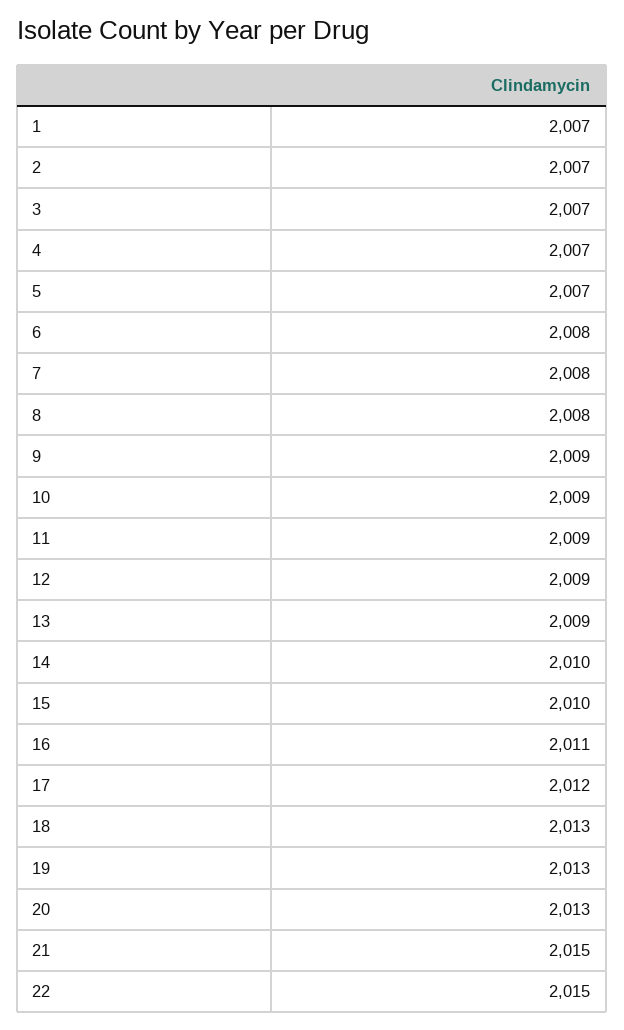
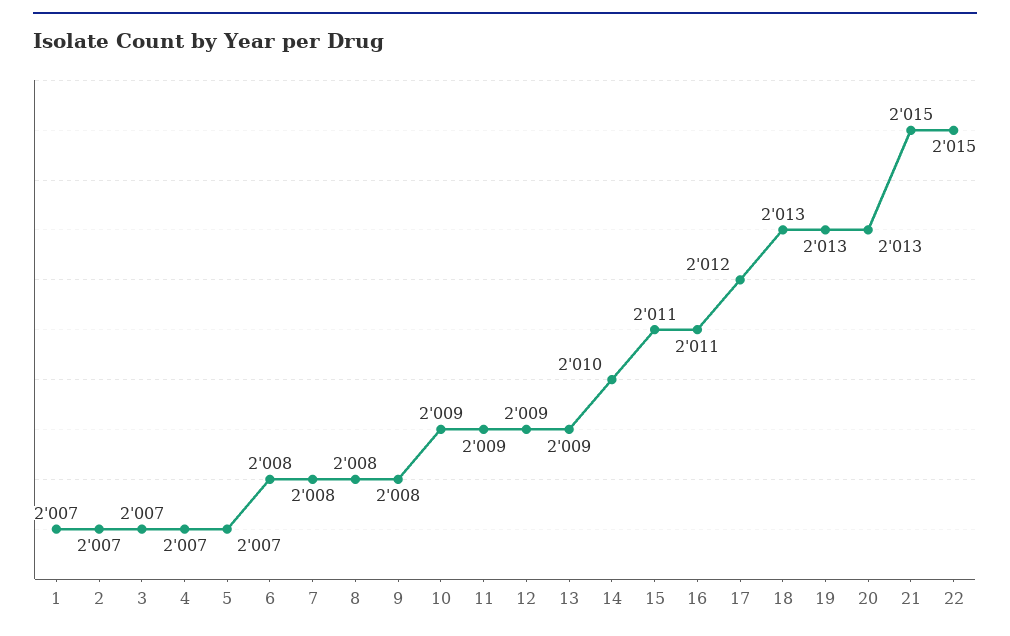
9: 2009 -> 2008
15: 2010 -> 2011

